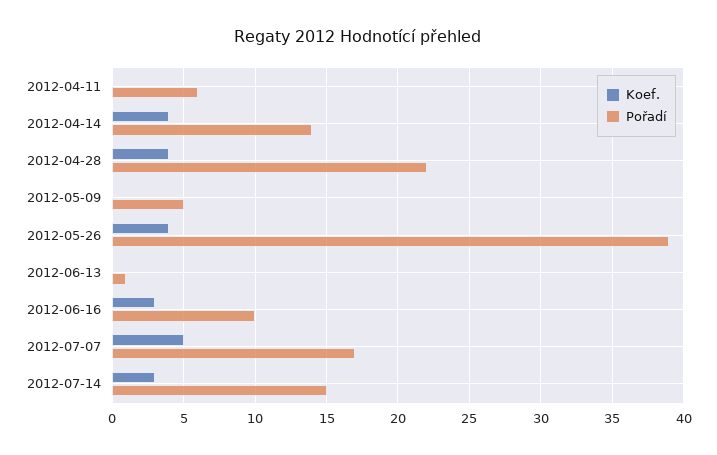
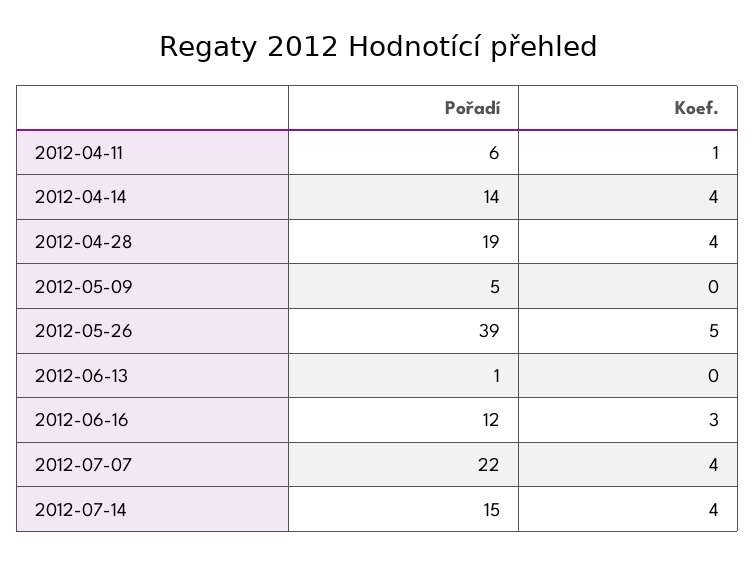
Koef., 2012-04-11: 0 -> 1
Pořadí, 2012-04-28: 22 -> 19
Koef., 2012-05-26: 4 -> 5
Pořadí, 2012-06-16: 10 -> 12
Koef., 2012-07-07: 5 -> 4
Pořadí, 2012-07-07: 17 -> 22
Koef., 2012-07-14: 3 -> 4

